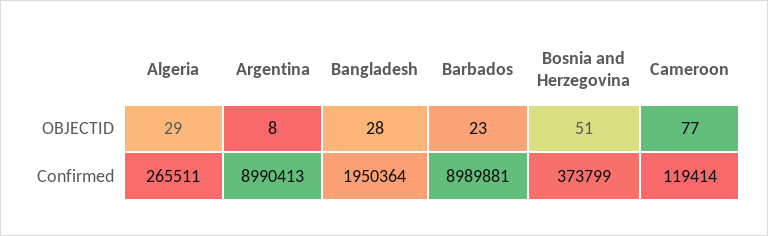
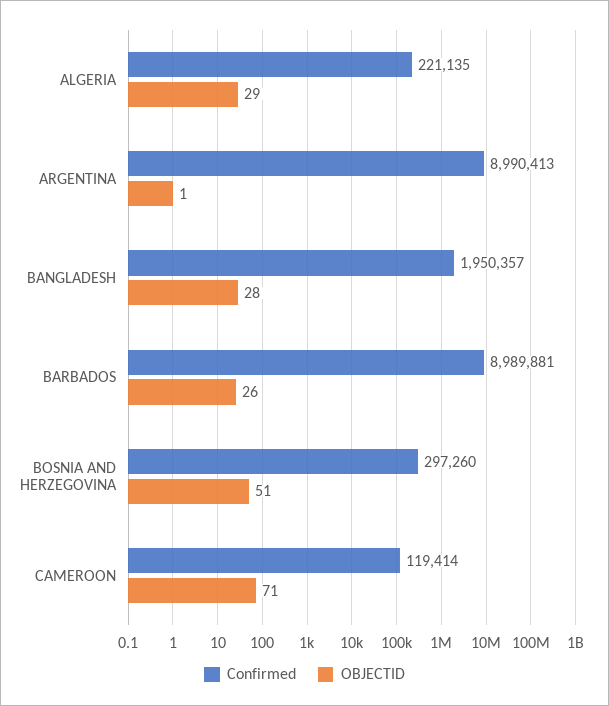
OBJECTID, Argentina: 8 -> 1
OBJECTID, Barbados: 23 -> 26
OBJECTID, Cameroon: 77 -> 71
Confirmed, Algeria: 265511 -> 221135
Confirmed, Bangladesh: 1950364 -> 1950357
Confirmed, Bosnia and Herzegovina: 373799 -> 297260

